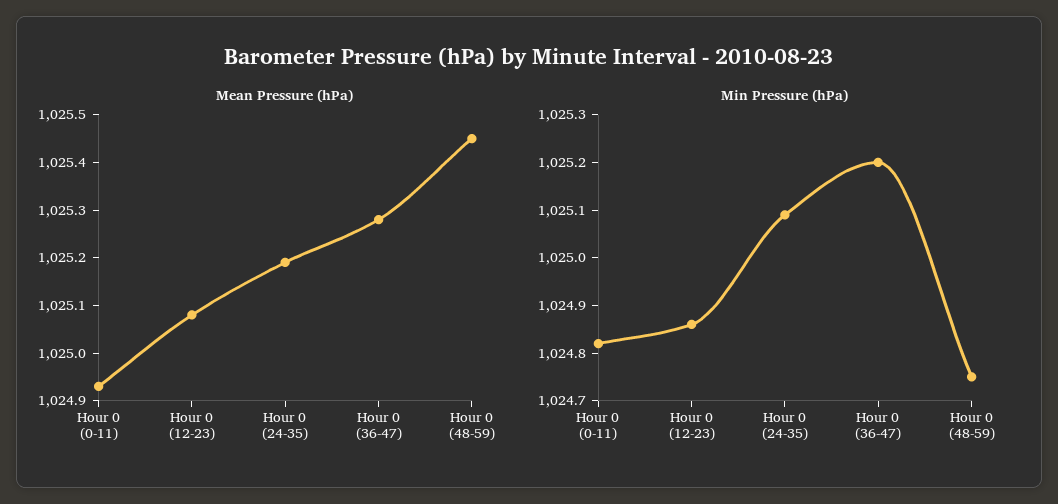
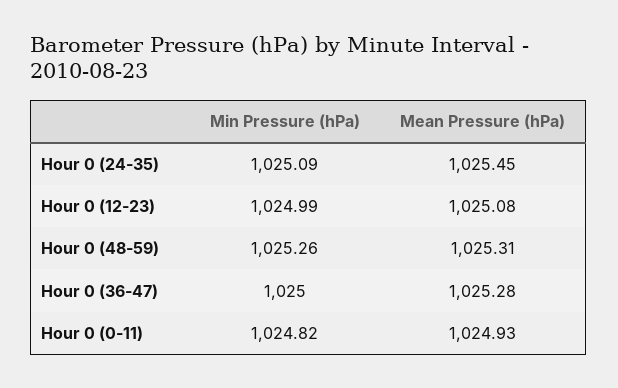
Mean Pressure (hPa), Hour 0 (24-35): 1025.2 -> 1025.45
Mean Pressure (hPa), Hour 0 (48-59): 1025.45 -> 1025.31
Min Pressure (hPa), Hour 0 (12-23): 1024.85 -> 1024.99
Min Pressure (hPa), Hour 0 (36-47): 1025.2 -> 1025
Min Pressure (hPa), Hour 0 (48-59): 1024.75 -> 1025.26

